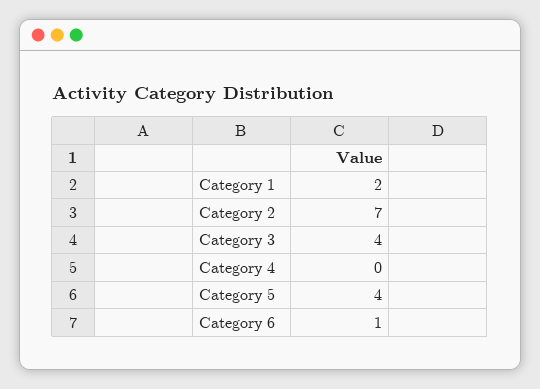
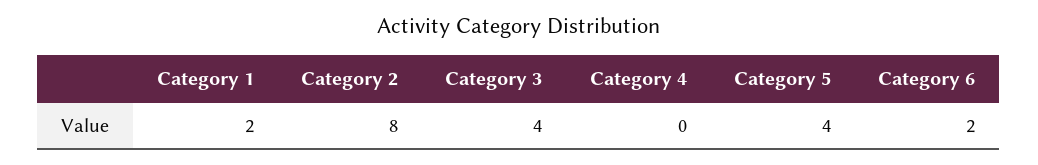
Category 2: 7 -> 8
Category 6: 1 -> 2

